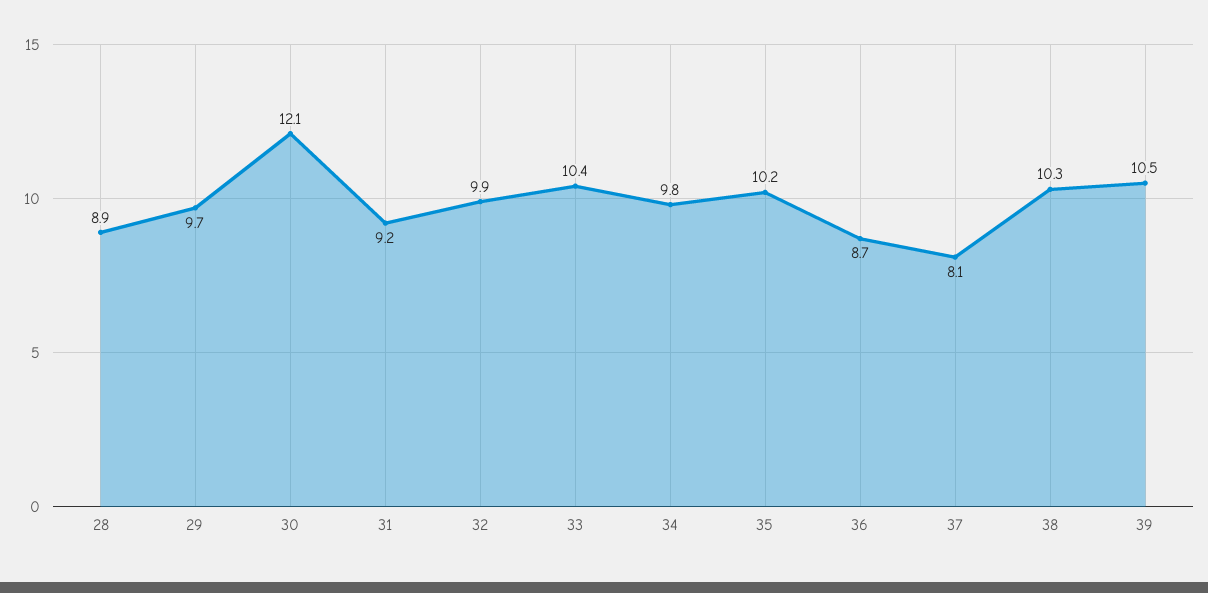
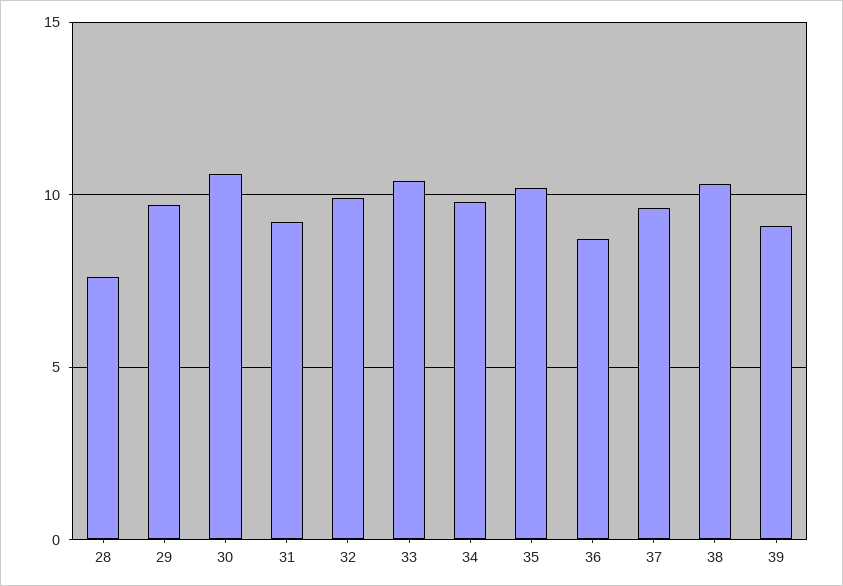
28: 8.9 -> 7.5
30: 12.1 -> 10.5
37: 8.1 -> 9.5
39: 10.5 -> 9

